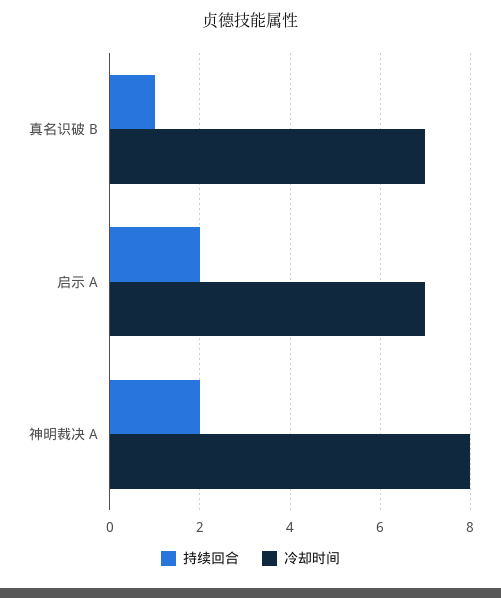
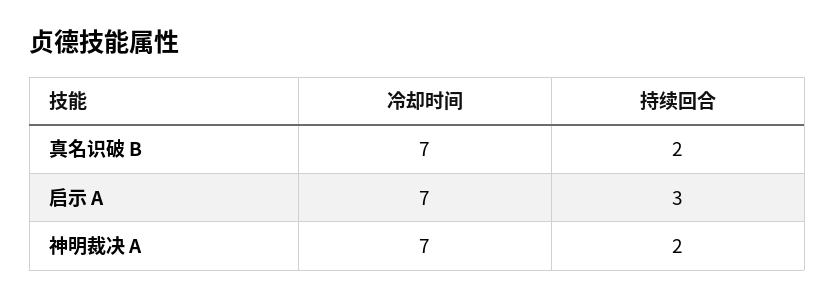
持续回合, 真名识破 B: 1 -> 2
持续回合, 启示 A: 2 -> 3
冷却时间, 神明裁决 A: 8 -> 7

